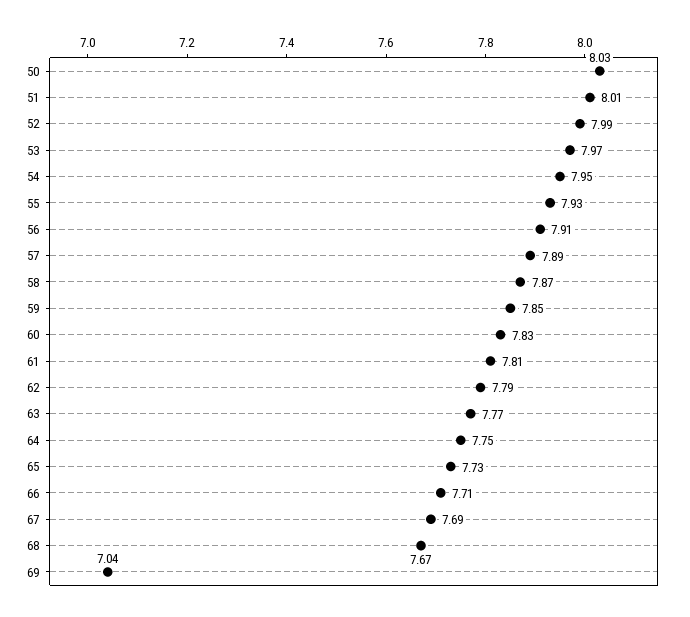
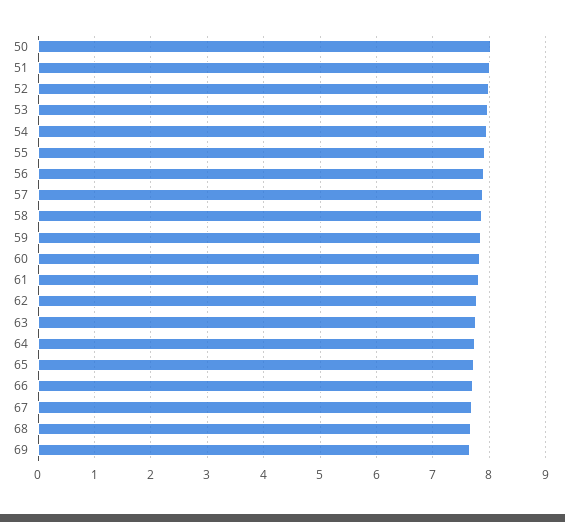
69: 7.04 -> 7.6

